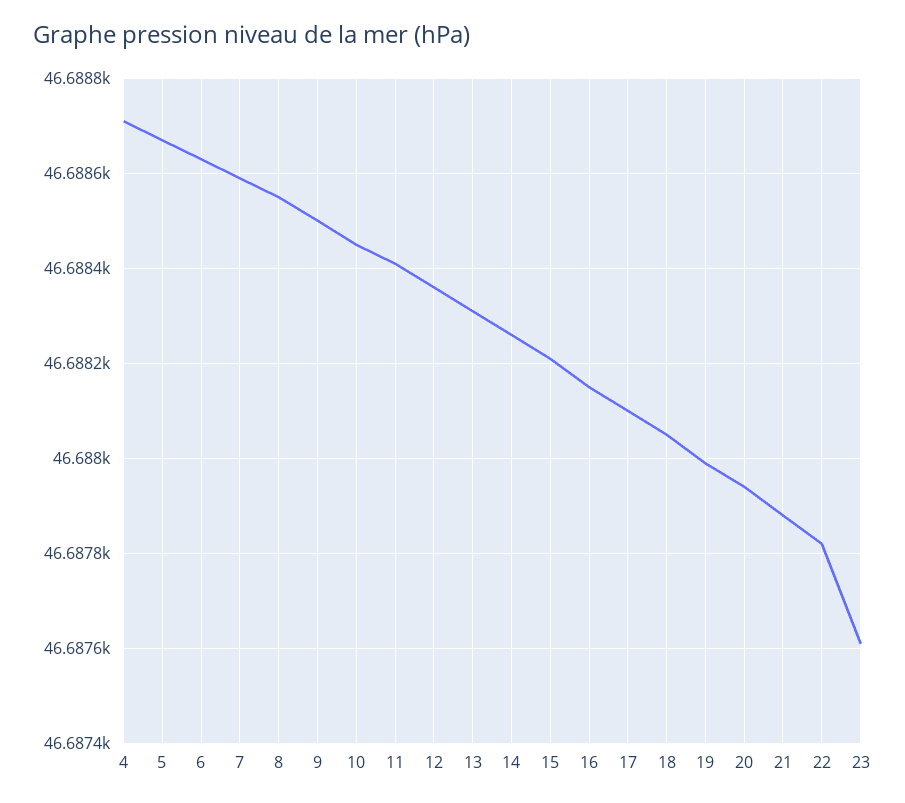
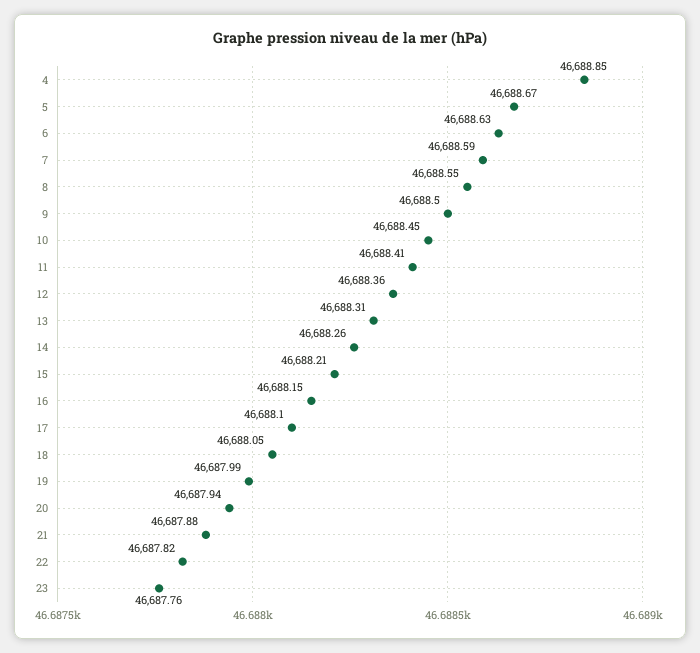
4: 46688.7 -> 46688.85
23: 46687.6 -> 46687.76

